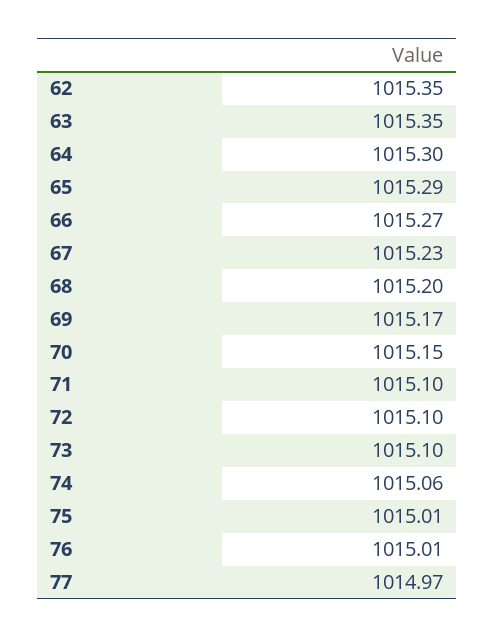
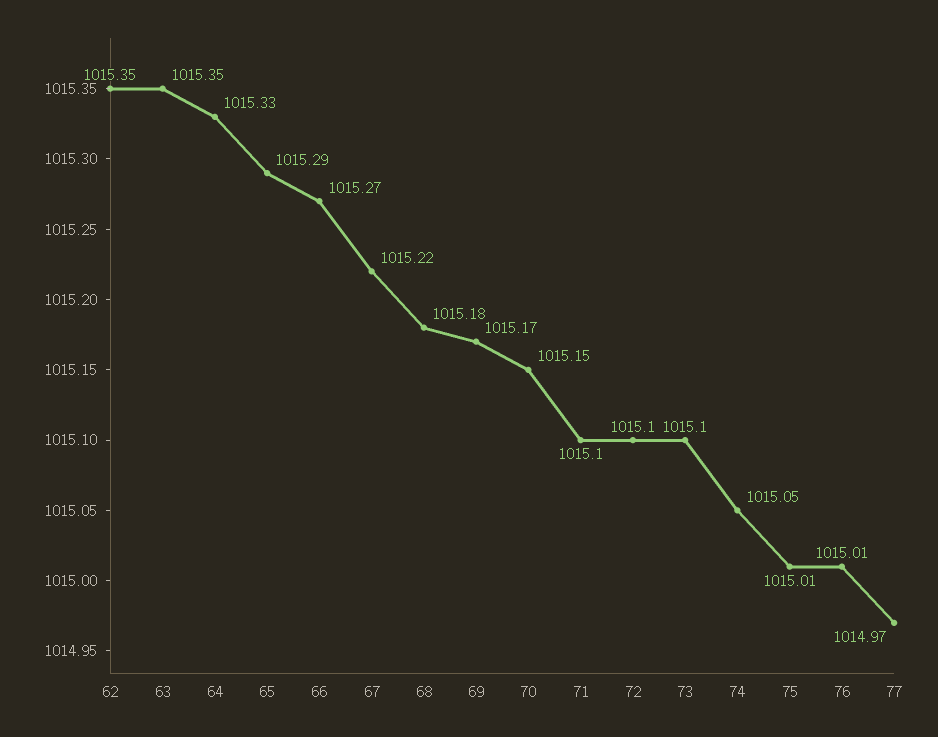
64: 1015.3 -> 1015.33
67: 1015.23 -> 1015.22
68: 1015.2 -> 1015.18
74: 1015.06 -> 1015.05

